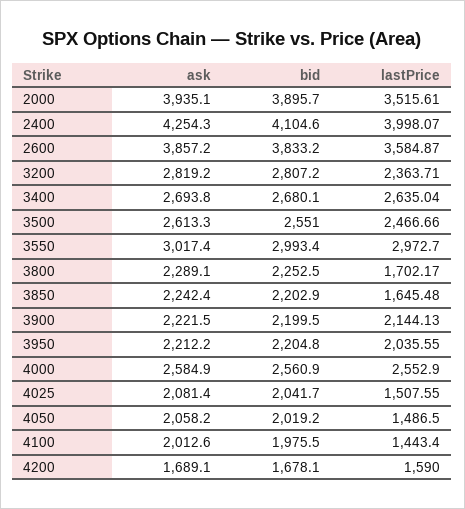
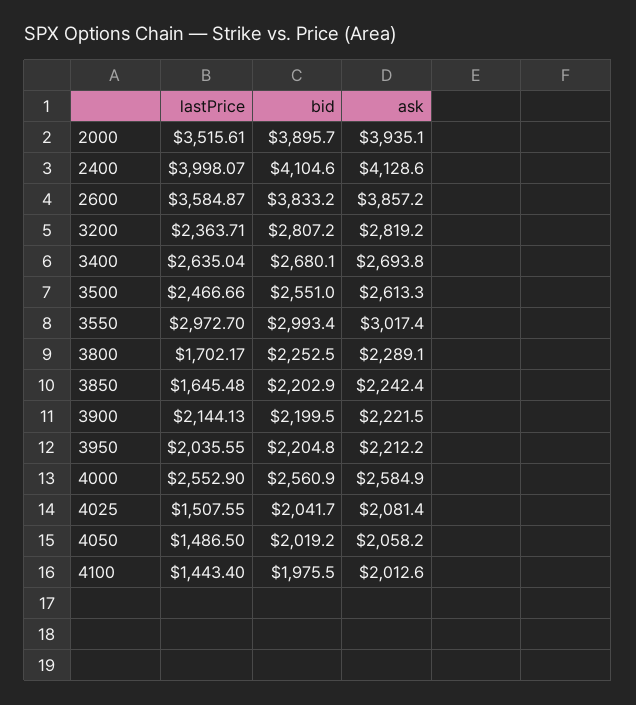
ask, 2400: 4254.3 -> 4128.6
ask, 4200: 1689.1 -> none
bid, 4200: 1678.1 -> none
lastPrice, 4200: 1590 -> none

